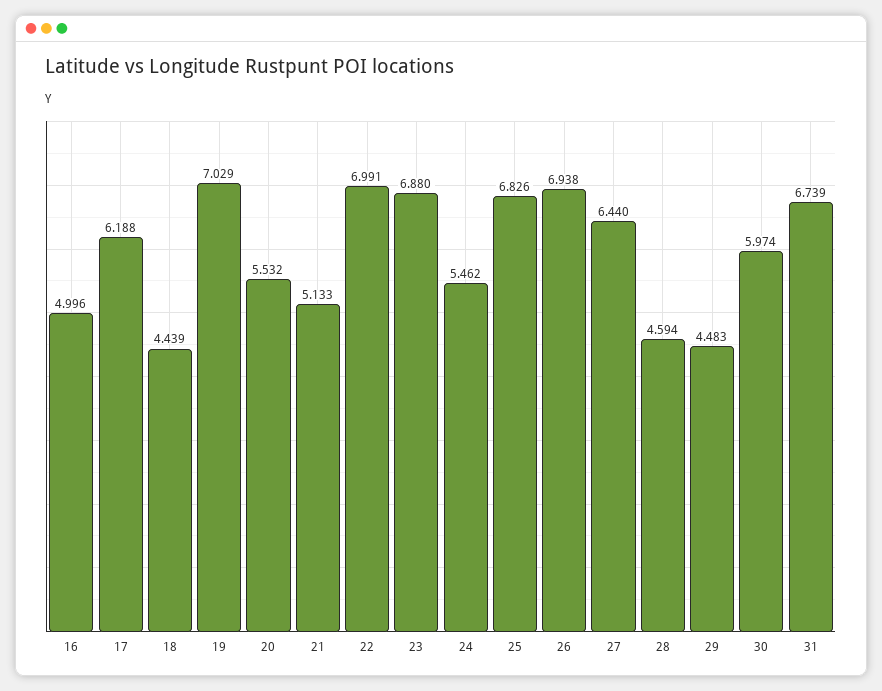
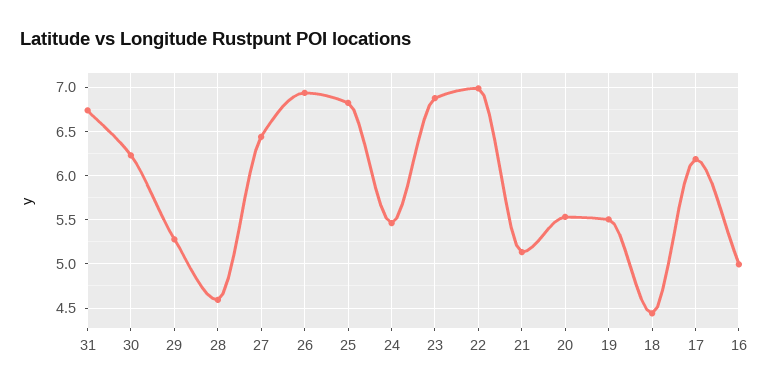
19: 7.029 -> 5.5
29: 4.483 -> 5.3
30: 5.974 -> 6.2

